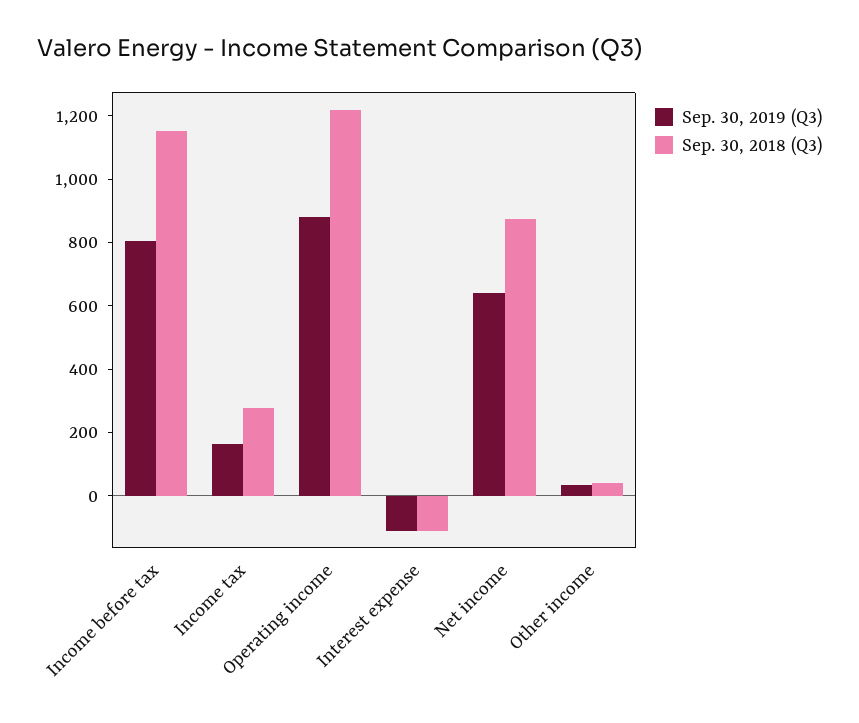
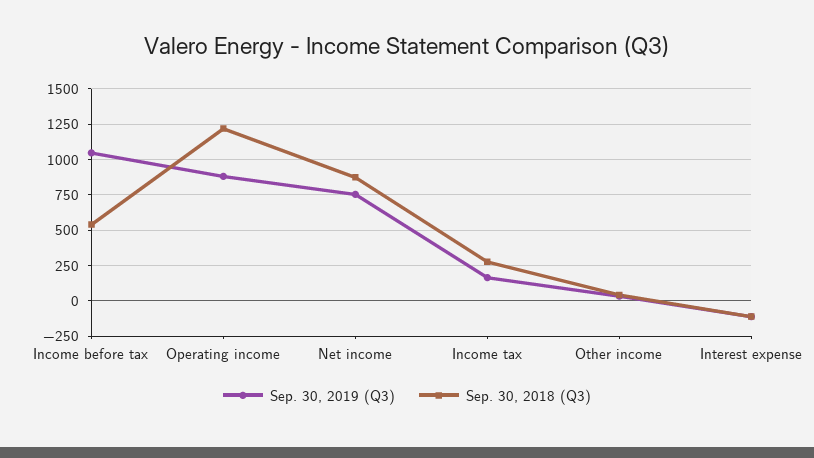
Sep. 30, 2019 (Q3), Income before tax: 800 -> 1050
Sep. 30, 2018 (Q3), Income before tax: 1150 -> 550
Sep. 30, 2019 (Q3), Net income: 650 -> 750

